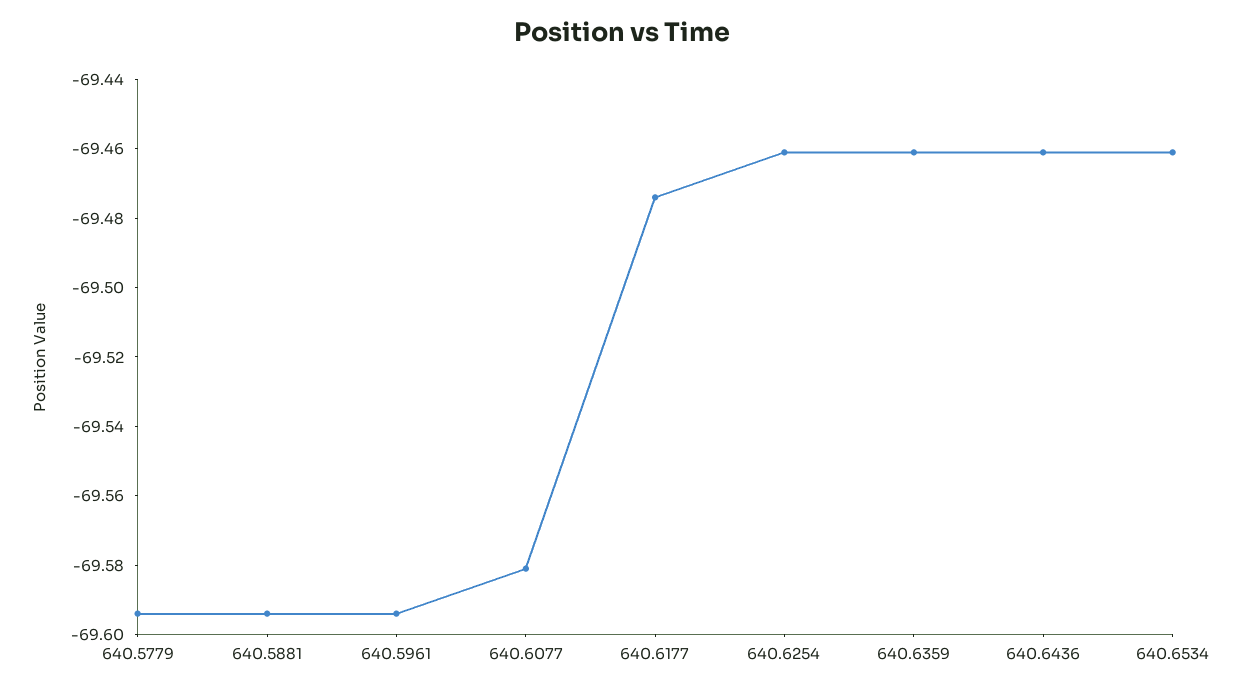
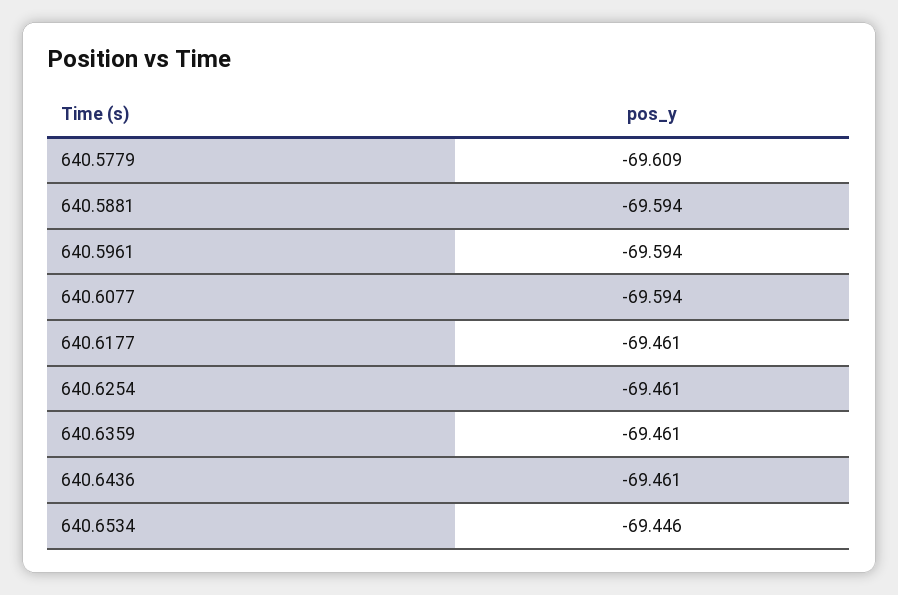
640.5779: -69.595 -> -69.609
640.6077: -69.58 -> -69.594
640.6177: -69.475 -> -69.461
640.6534: -69.46 -> -69.446

